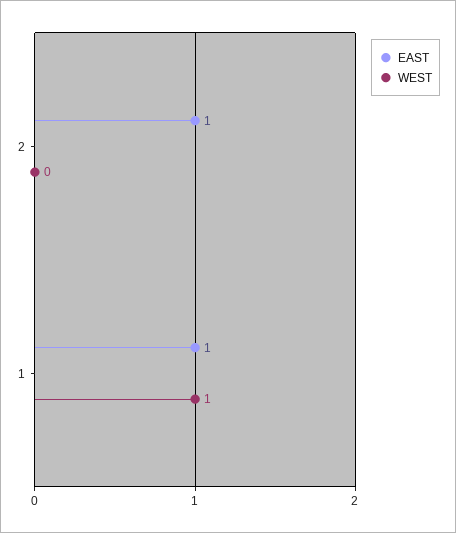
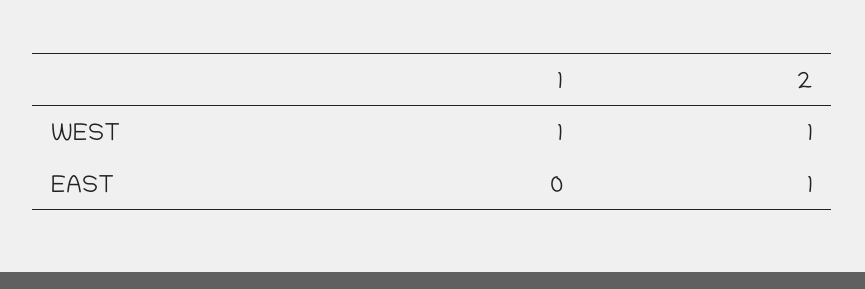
WEST, 2: 0 -> 1
EAST, 1: 1 -> 0

